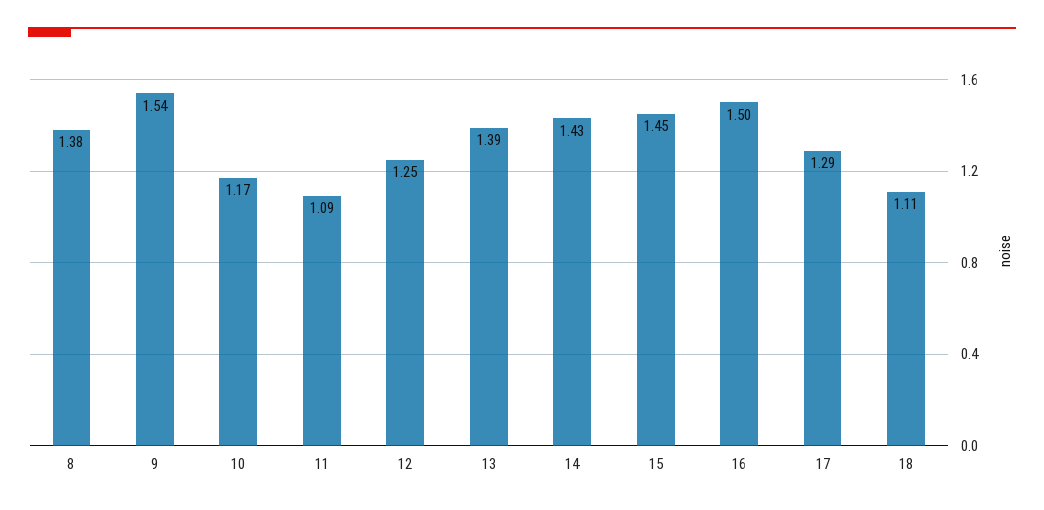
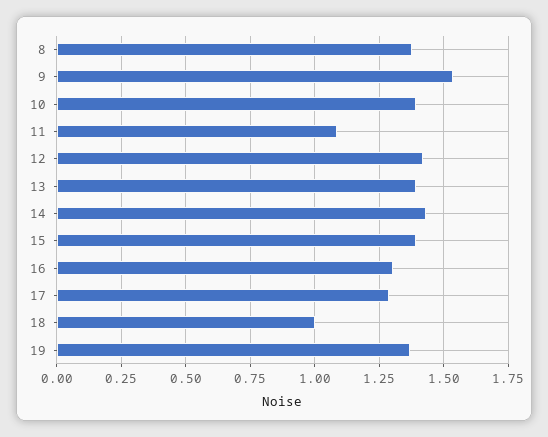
10: 1.17 -> 1.4
12: 1.25 -> 1.425
15: 1.45 -> 1.4
16: 1.5 -> 1.3
18: 1.11 -> 1
19: none -> 1.375

